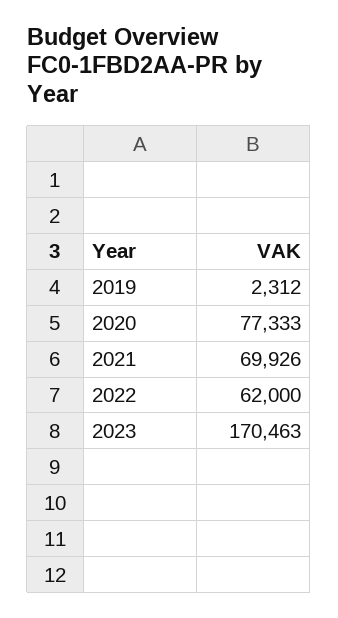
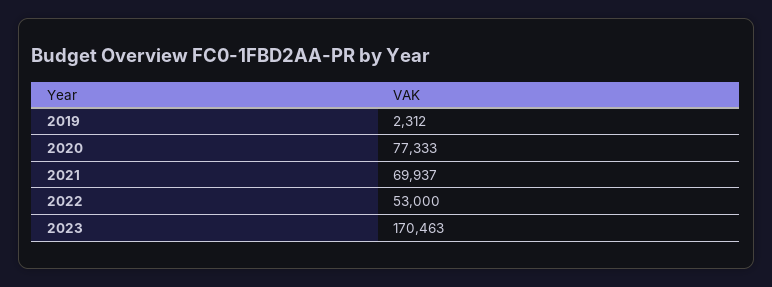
2021: 69926 -> 69937
2022: 62000 -> 53000

